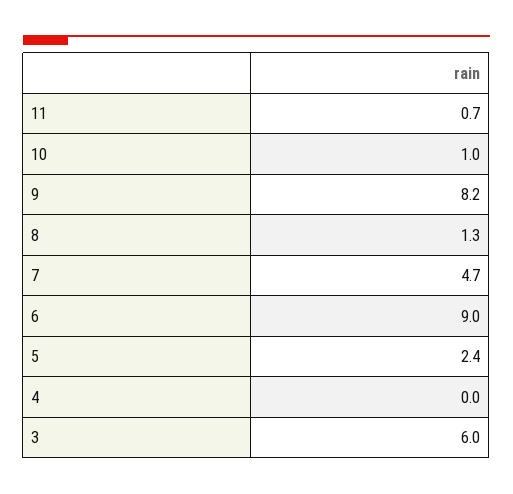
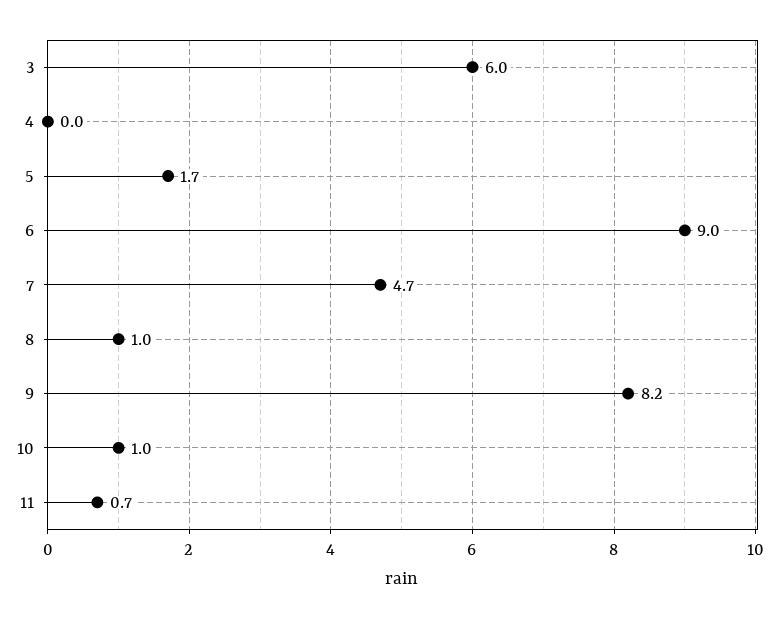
8: 1.3 -> 1
5: 2.4 -> 1.7

